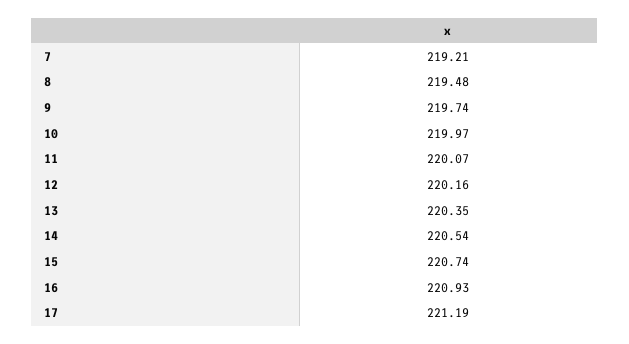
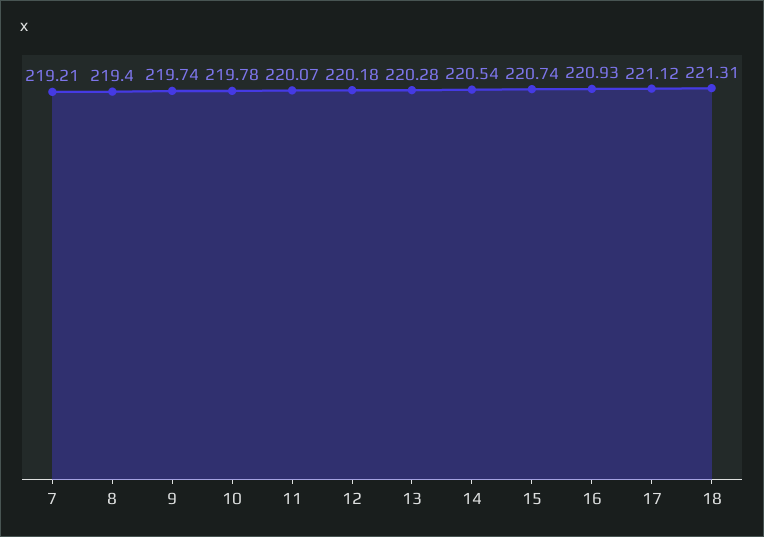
8: 219.48 -> 219.4
10: 219.97 -> 219.78
12: 220.16 -> 220.18
13: 220.35 -> 220.28
17: 221.19 -> 221.12
18: none -> 221.31

